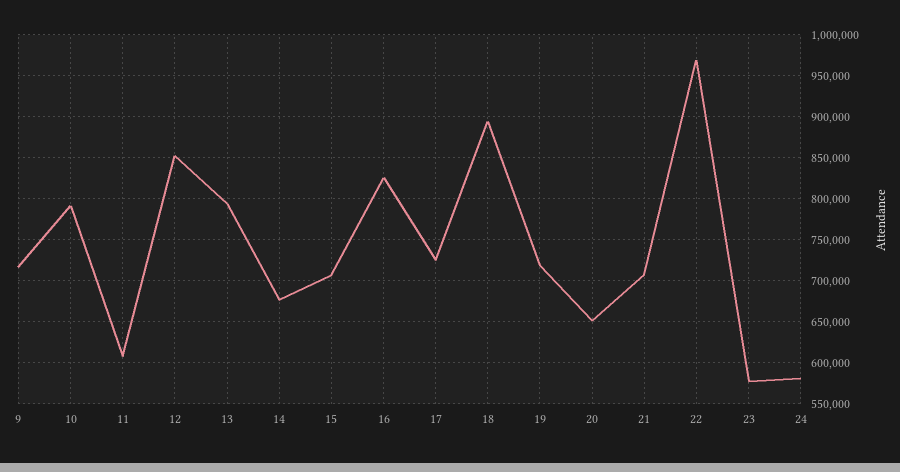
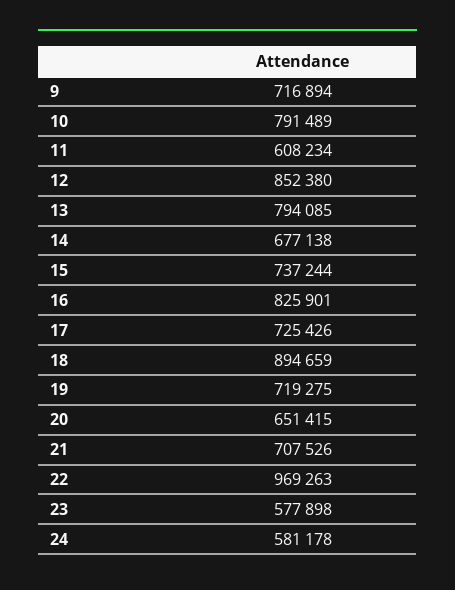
15: 710000 -> 737244

